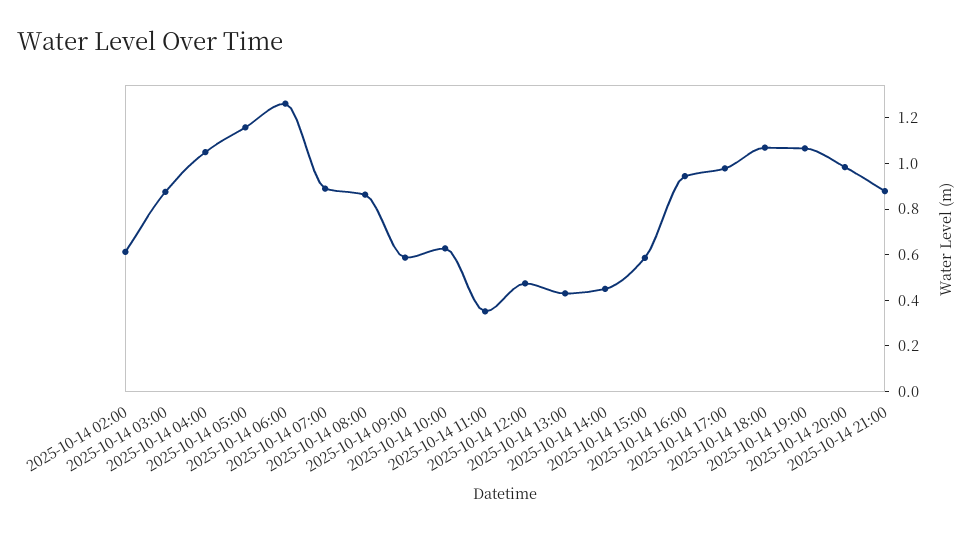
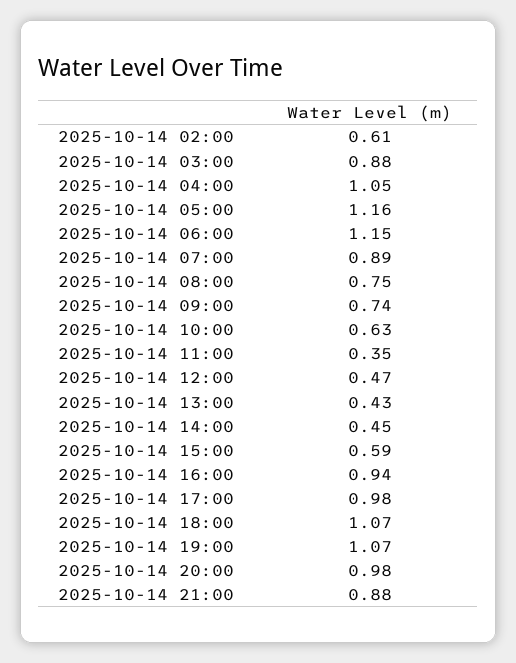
2025-10-14 06:00: 1.25 -> 1.15
2025-10-14 08:00: 0.85 -> 0.75
2025-10-14 09:00: 0.6 -> 0.74

